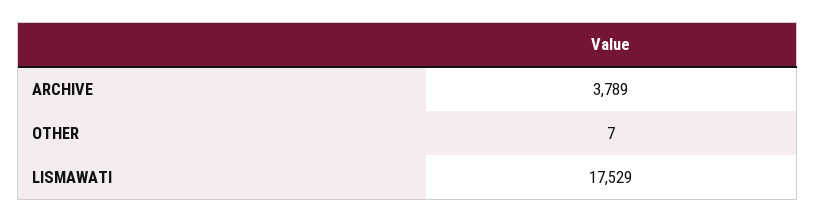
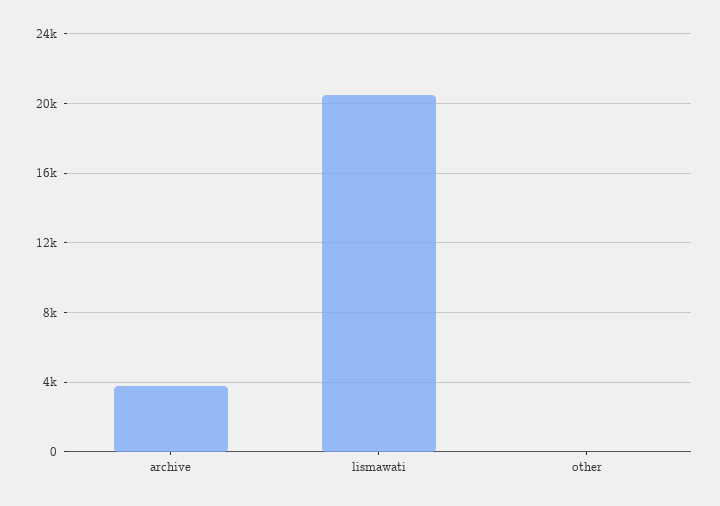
LISMAWATI: 17529 -> 20500

